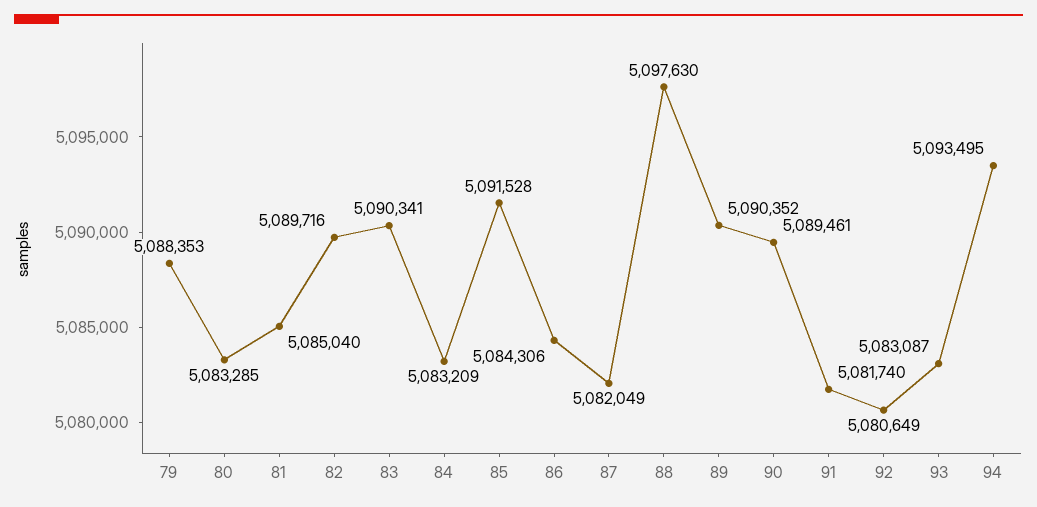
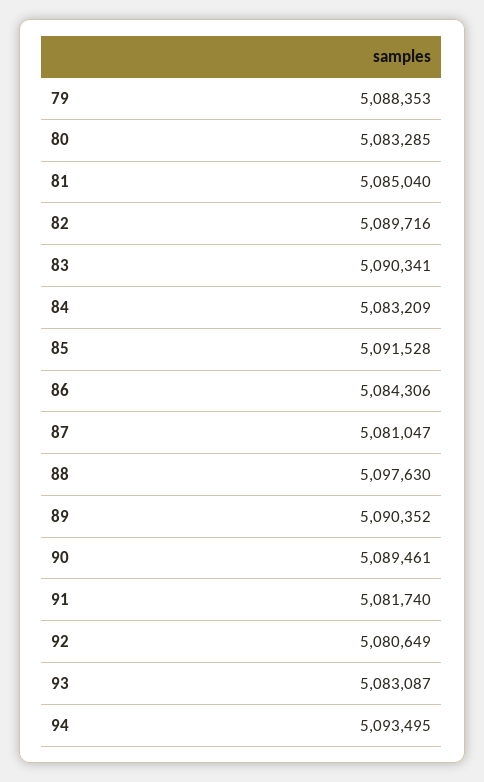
87: 5082049 -> 5081047

